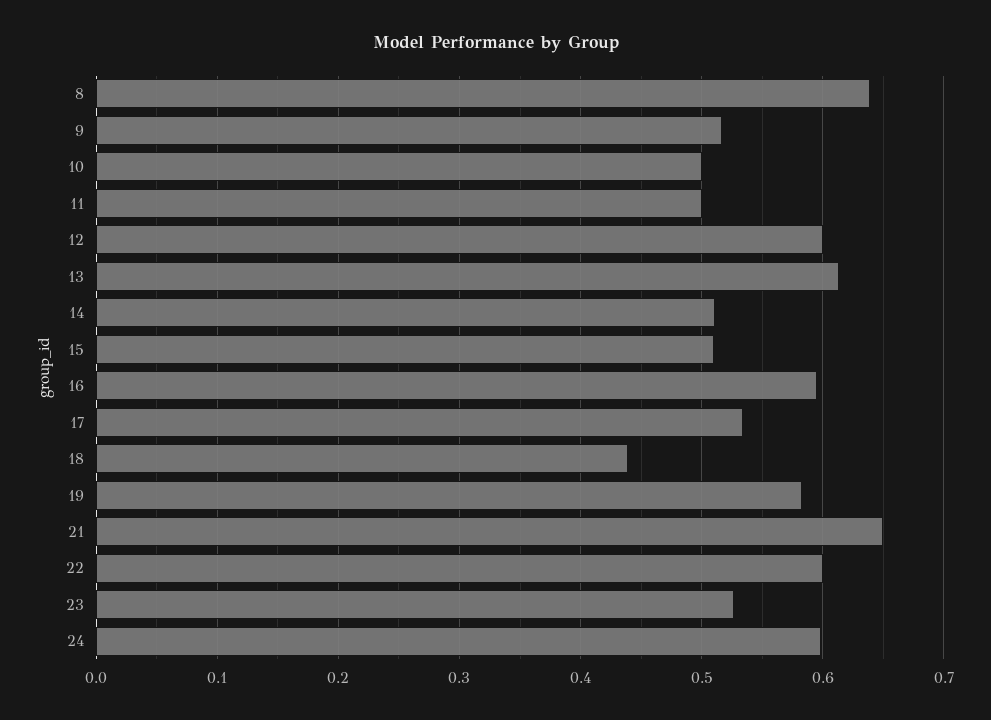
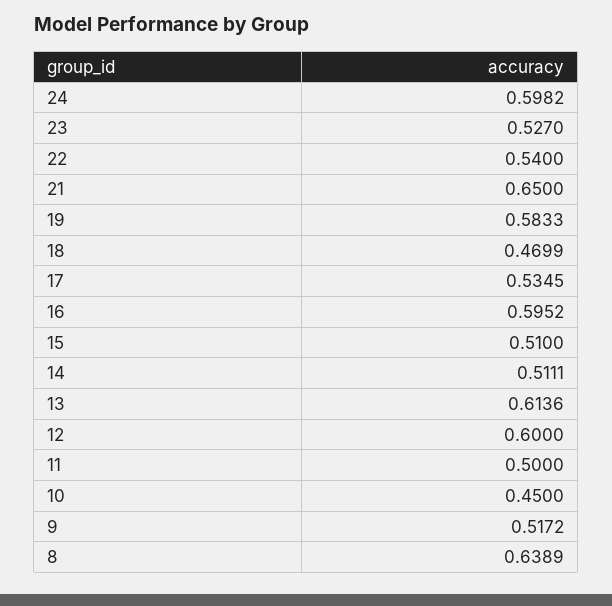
10: 0.5 -> 0.45
18: 0.44 -> 0.4699
22: 0.6 -> 0.54

